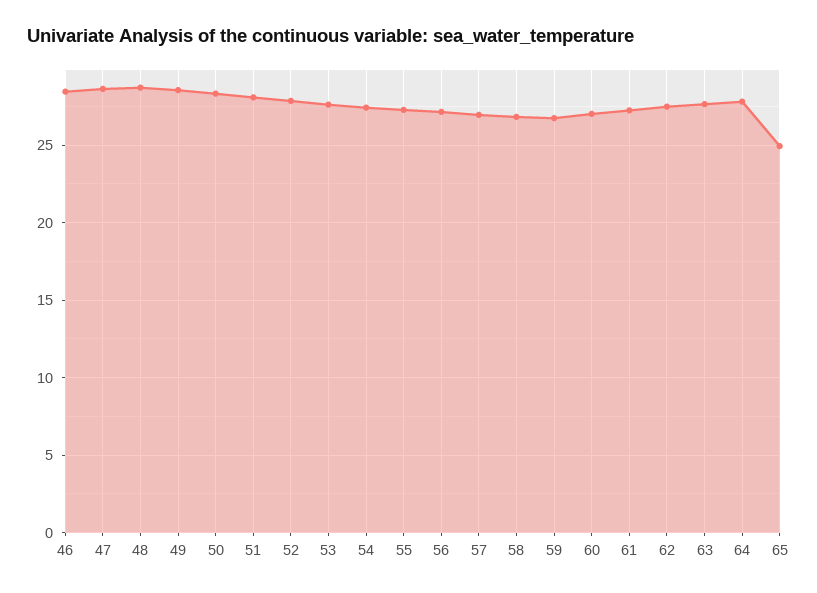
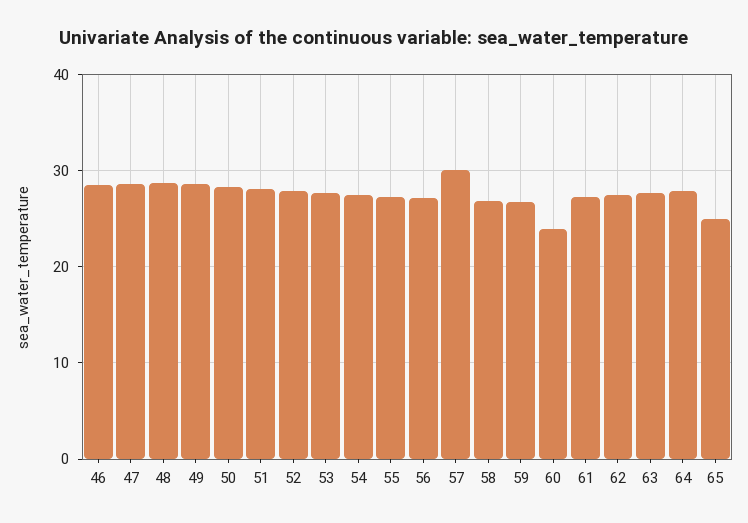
57: 27 -> 30
60: 27 -> 24

